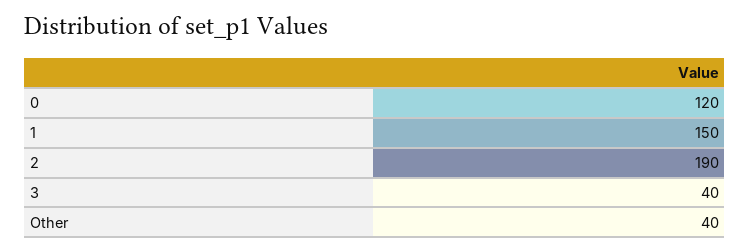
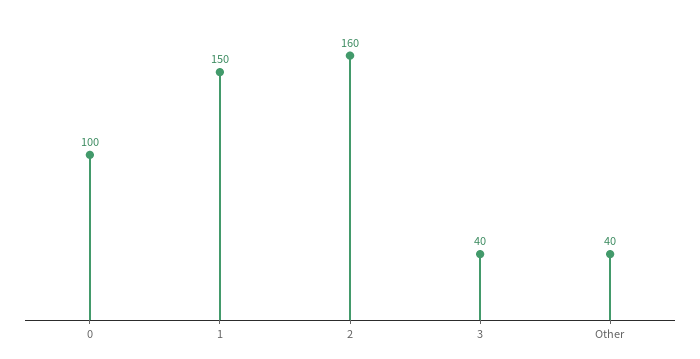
0: 120 -> 100
2: 190 -> 160

